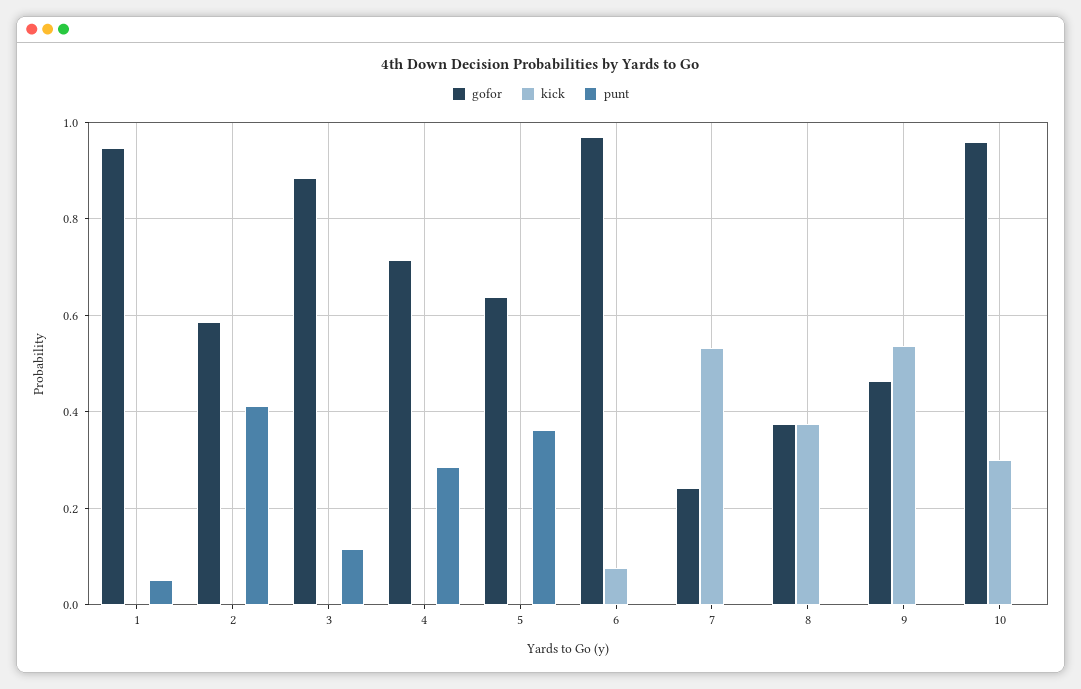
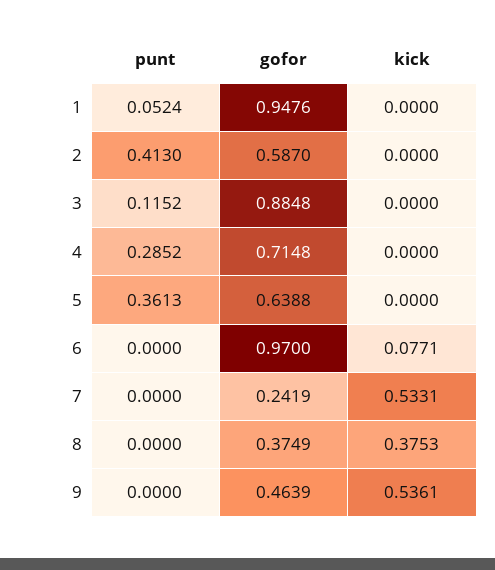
gofor, 10: 0.96 -> none
kick, 10: 0.3 -> none
punt, 10: 0 -> none

